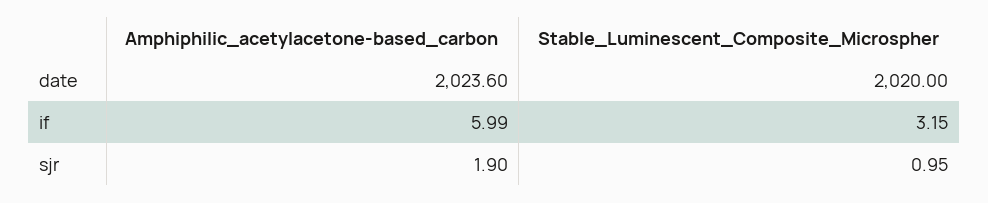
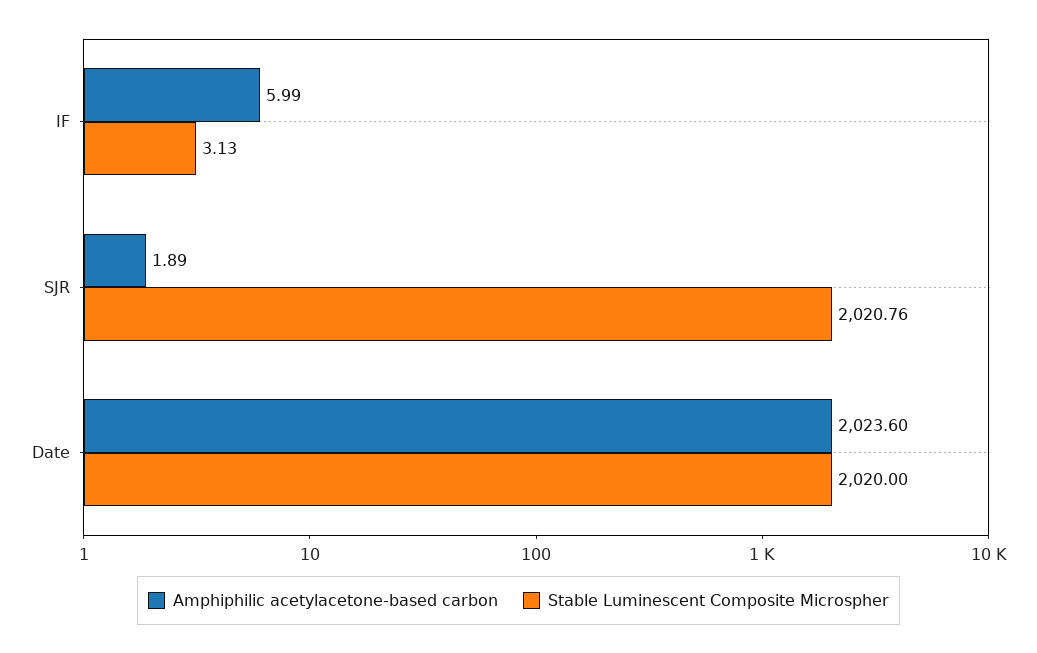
Stable_Luminescent_Composite_Microspher, if: 3.15 -> 3.13
Amphiphilic_acetylacetone-based_carbon, sjr: 1.9 -> 1.89
Stable_Luminescent_Composite_Microspher, sjr: 0.95 -> 2020.76

